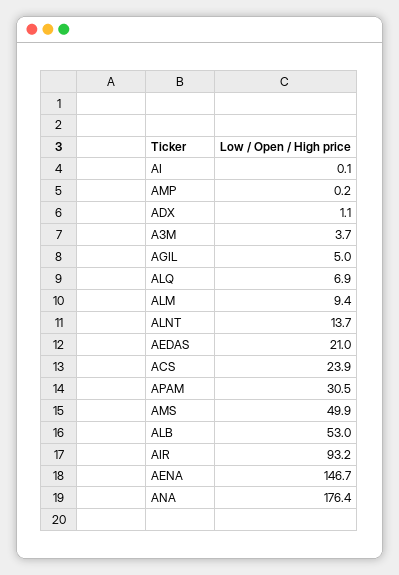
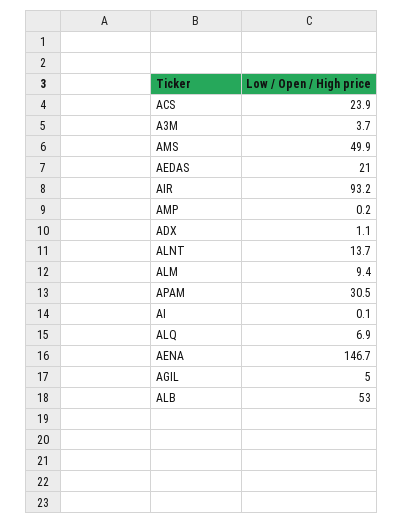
ANA: 176.4 -> none

